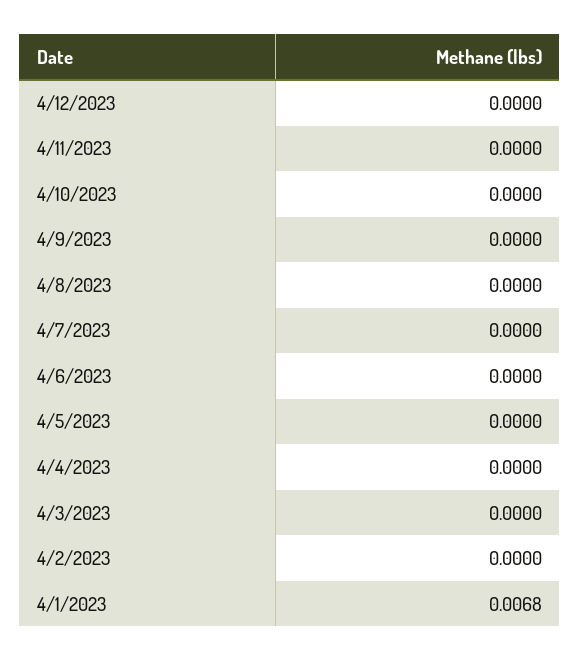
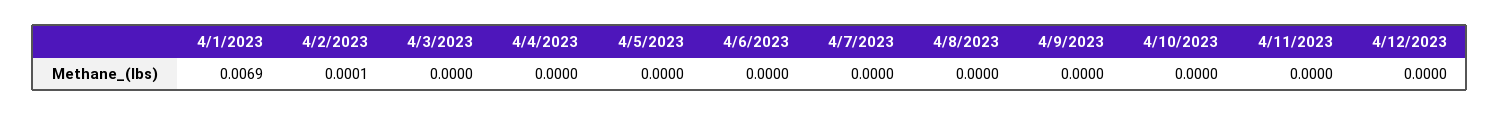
4/2/2023: 0 -> 0.0001
4/1/2023: 0.0068 -> 0.0069

